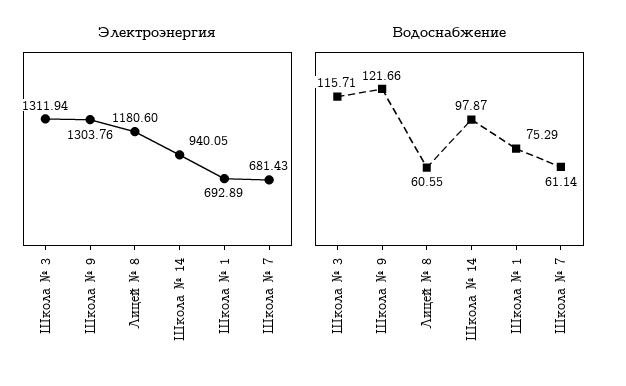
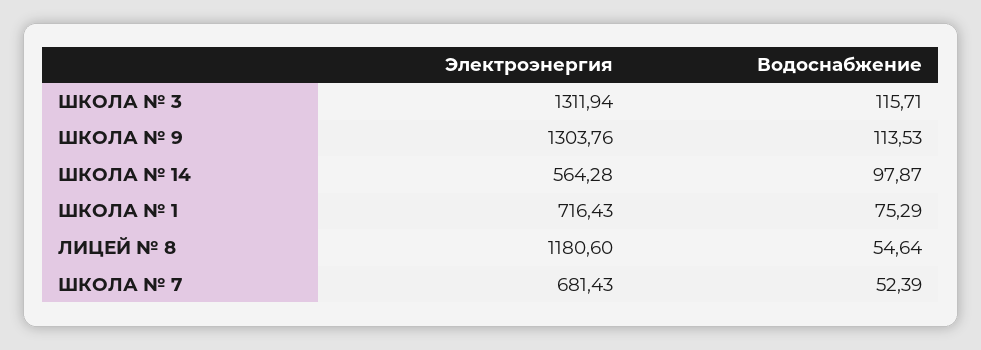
Электроэнергия, Школа № 14: 940.05 -> 564.28
Электроэнергия, Школа № 1: 692.89 -> 716.43
Водоснабжение, Школа № 9: 121.66 -> 113.53
Водоснабжение, Лицей № 8: 60.55 -> 54.64
Водоснабжение, Школа № 7: 61.14 -> 52.39

